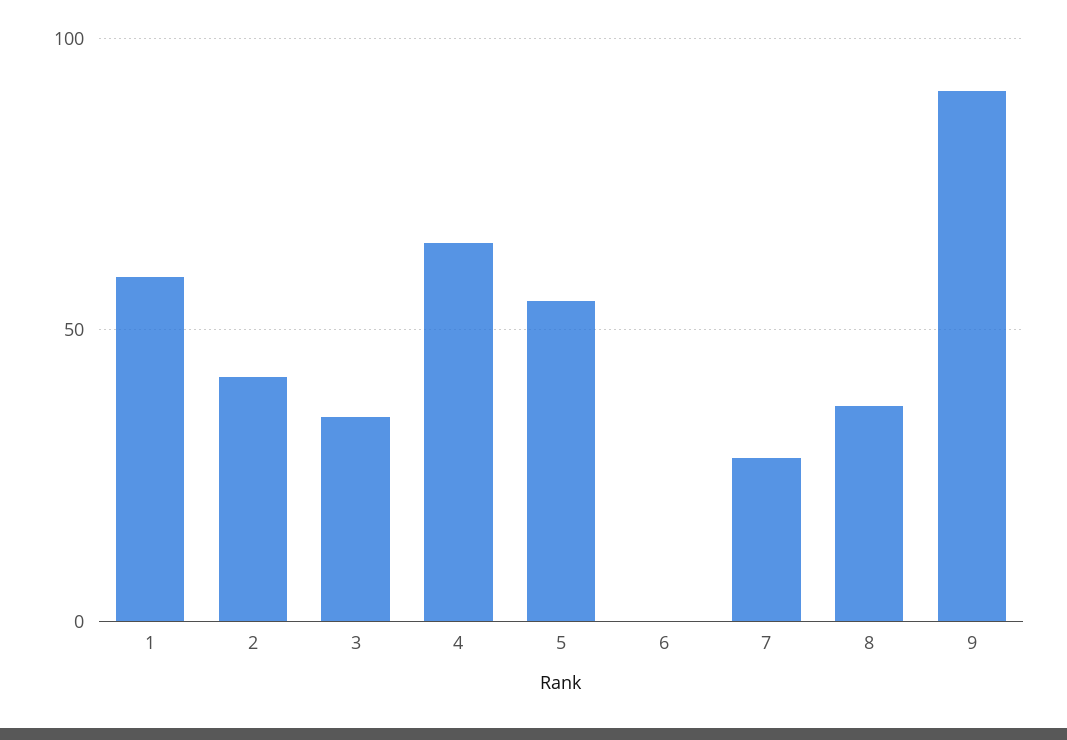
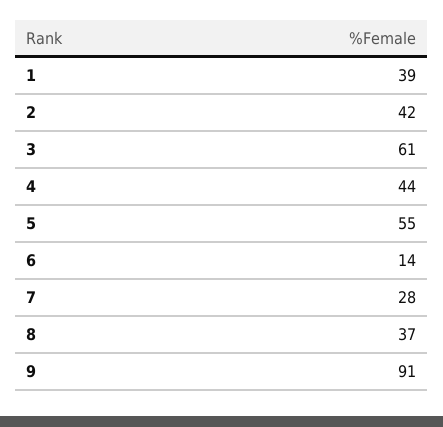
1: 60 -> 39
3: 35 -> 61
4: 65 -> 44
6: 0 -> 14

